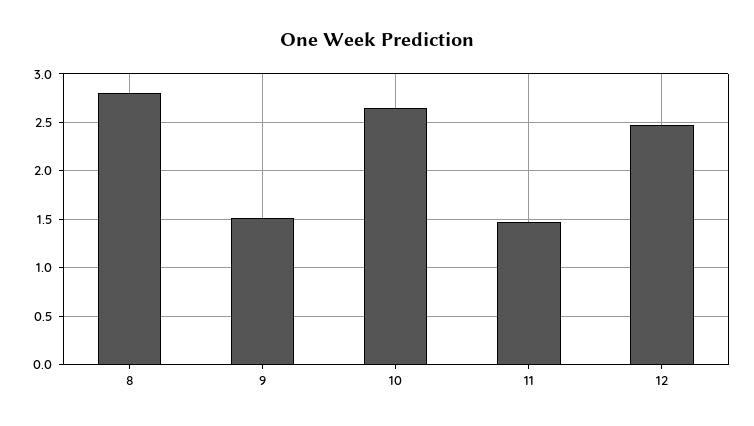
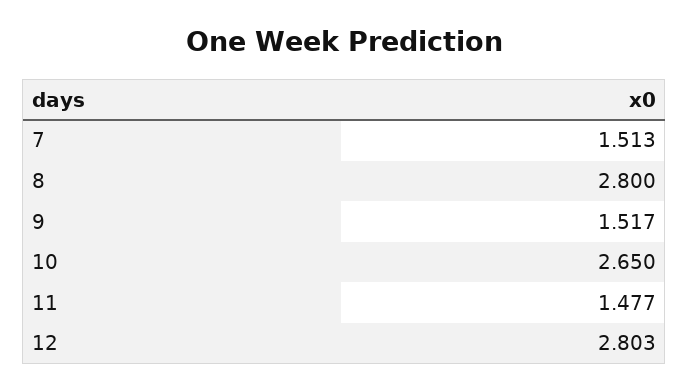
12: 2.5 -> 2.803
7: none -> 1.513

